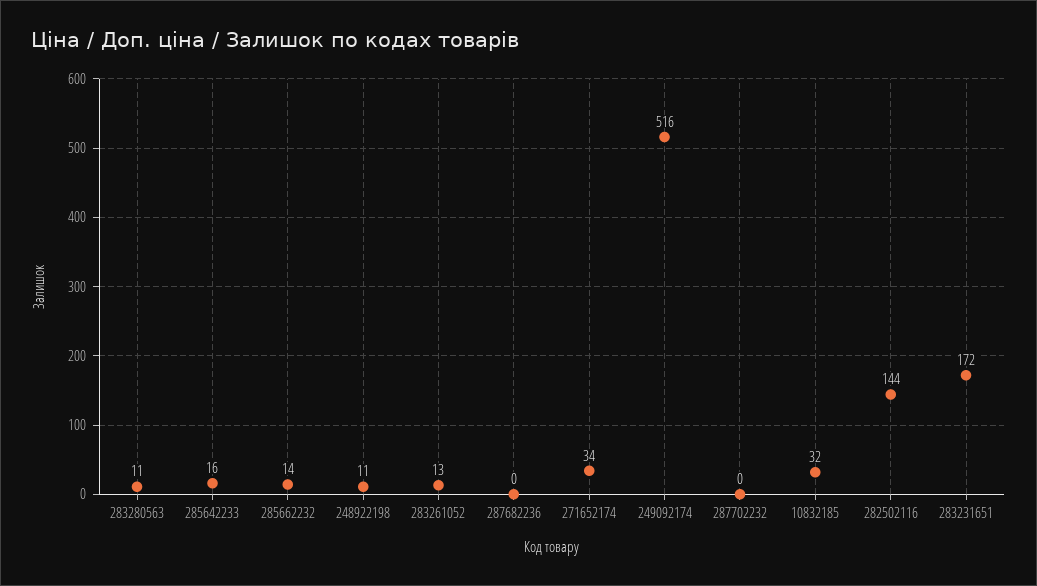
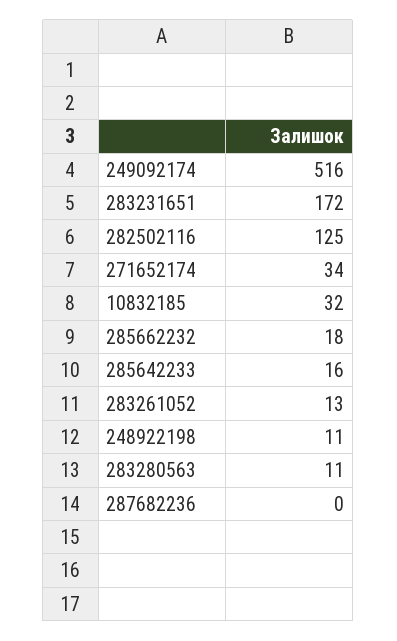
285662232: 14 -> 18
287702232: 0 -> none
282502116: 144 -> 125

